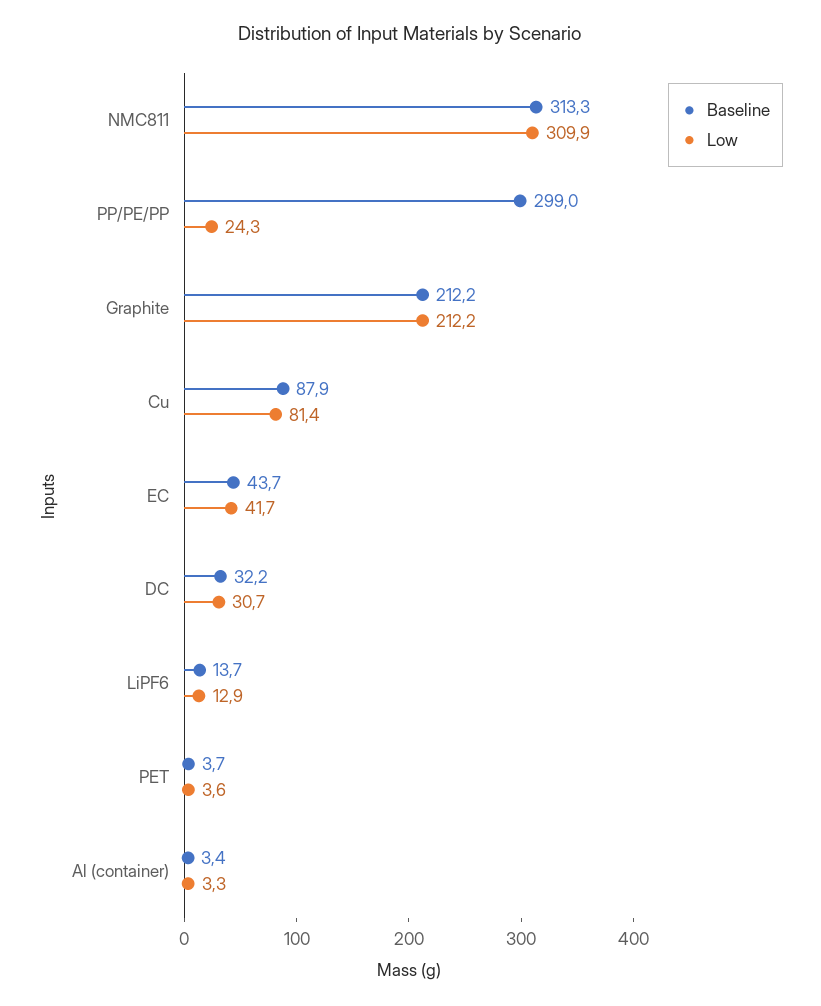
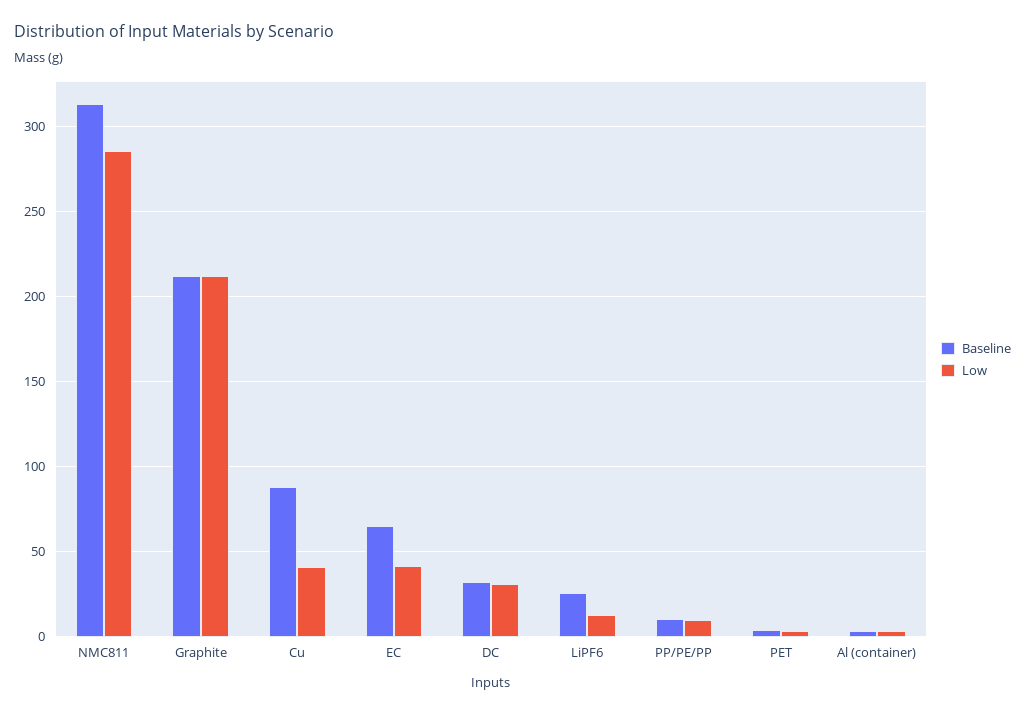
Low, NMC811: 309.9 -> 285
Baseline, PP/PE/PP: 299 -> 10
Low, PP/PE/PP: 24.3 -> 10
Low, Cu: 81.4 -> 40
Baseline, EC: 43.7 -> 65
Baseline, LiPF6: 13.7 -> 25

